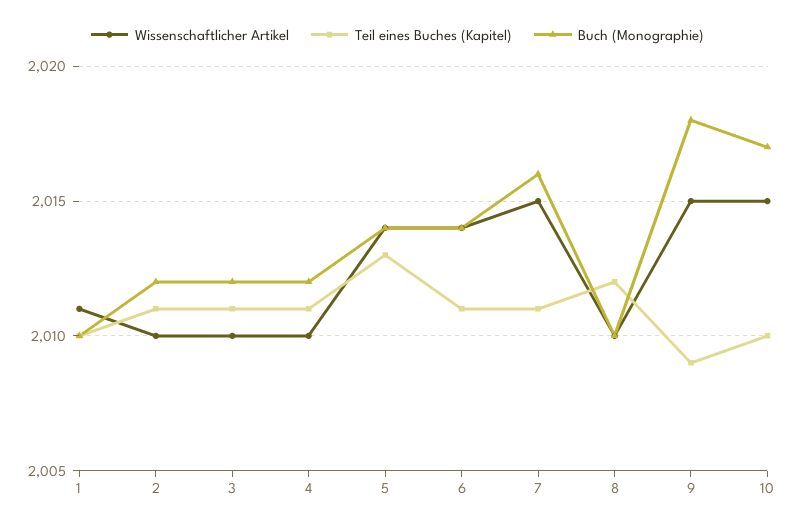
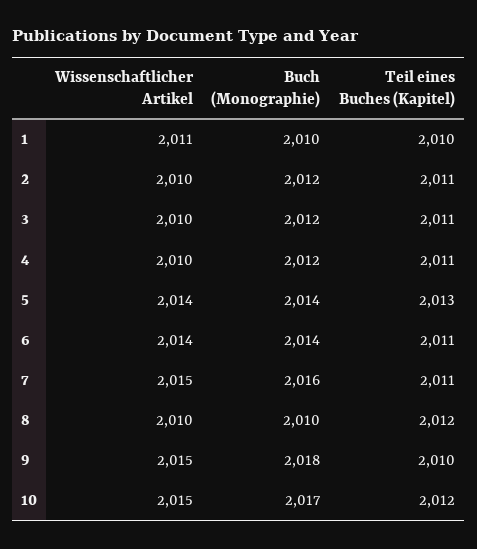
Teil eines Buches (Kapitel), 9: 2009 -> 2010
Teil eines Buches (Kapitel), 10: 2010 -> 2012

